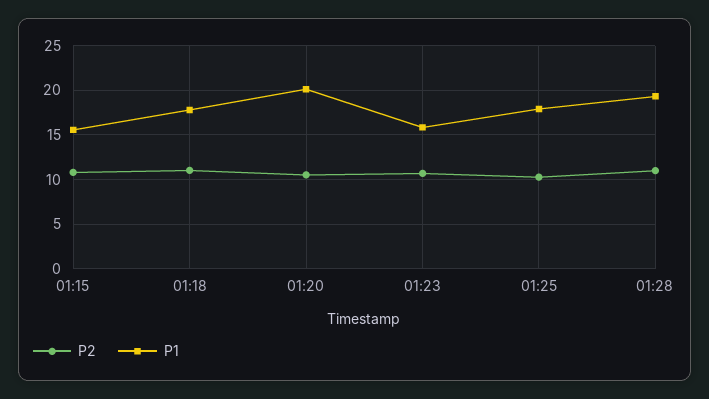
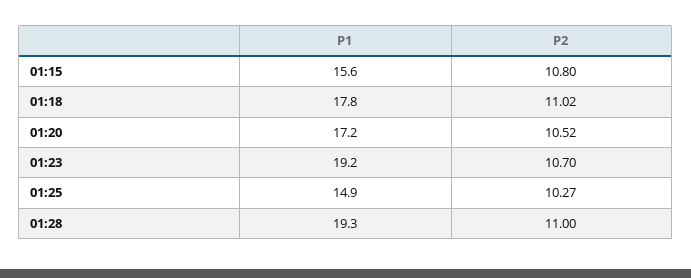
P1, 01:20: 20 -> 17.2
P1, 01:23: 16 -> 19.2
P1, 01:25: 18 -> 14.9

